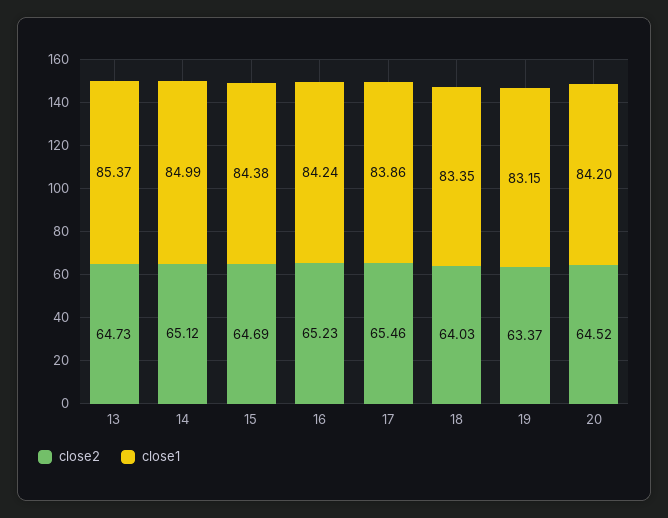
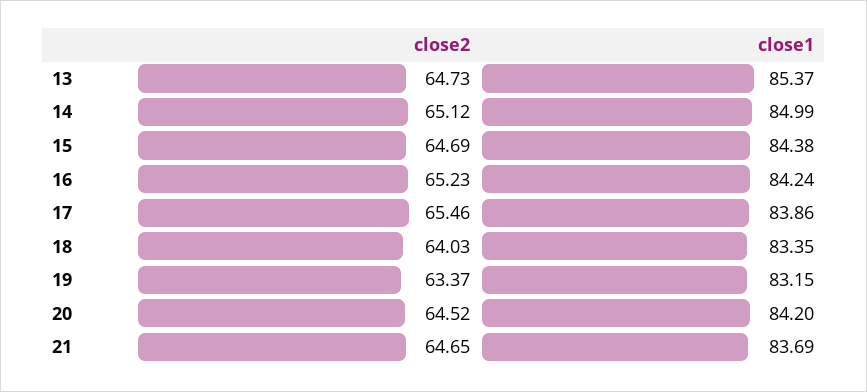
close2, 21: none -> 64.65
close1, 21: none -> 83.69

